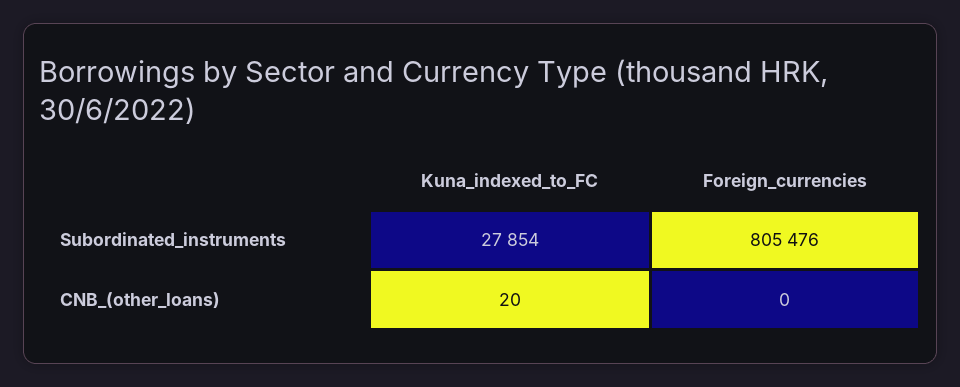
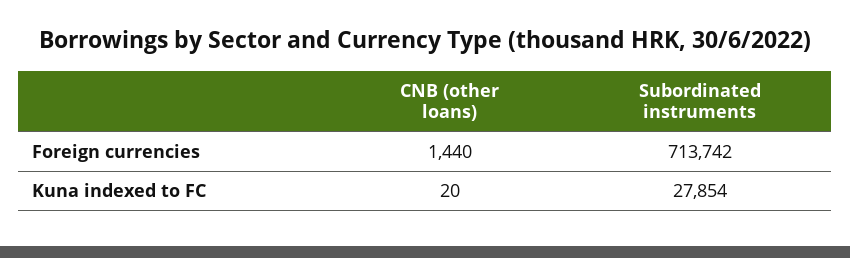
Foreign_currencies, Subordinated_instruments: 805476 -> 713742
Foreign_currencies, CNB_(other_loans): 0 -> 1440

